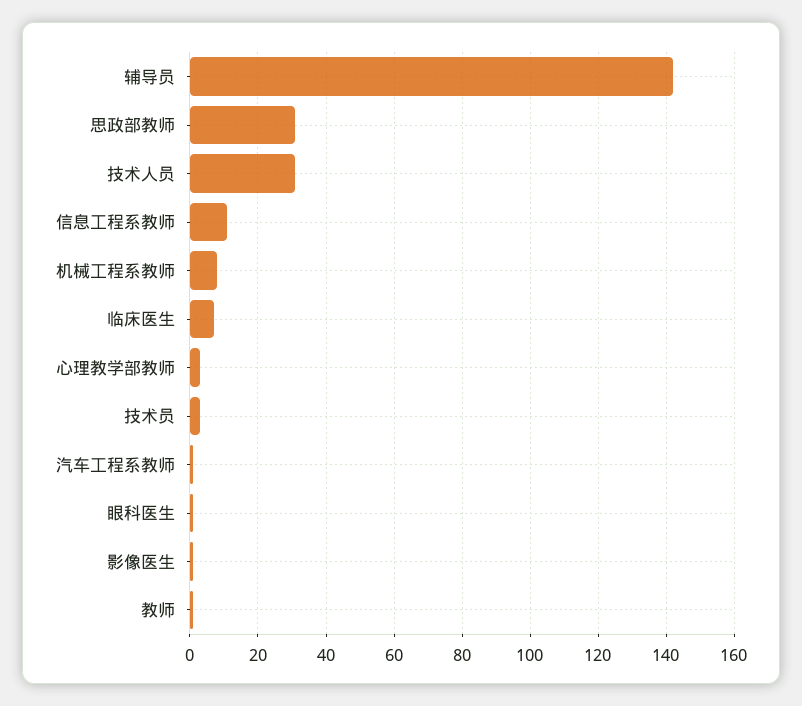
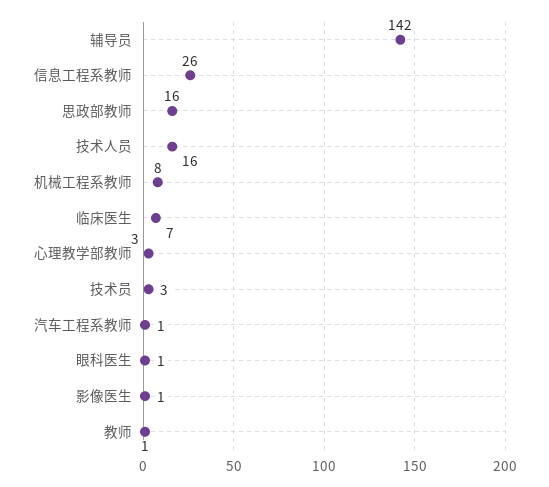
思政部教师: 30 -> 16
技术人员: 30 -> 16
信息工程系教师: 10 -> 26

